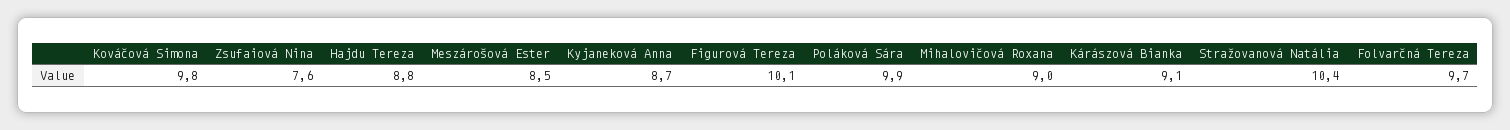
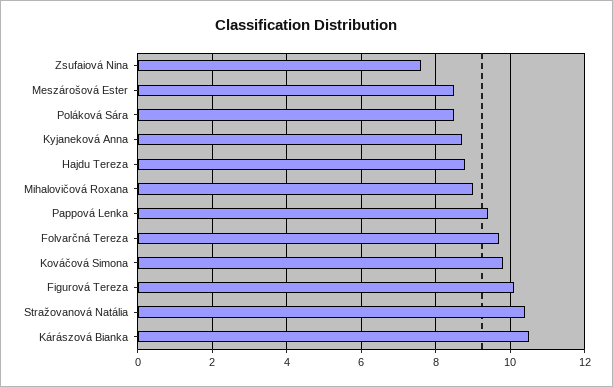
Poláková Sára: 9.9 -> 8.5
Kárászová Bianka: 9.1 -> 10.5
Pappová Lenka: none -> 9.5

